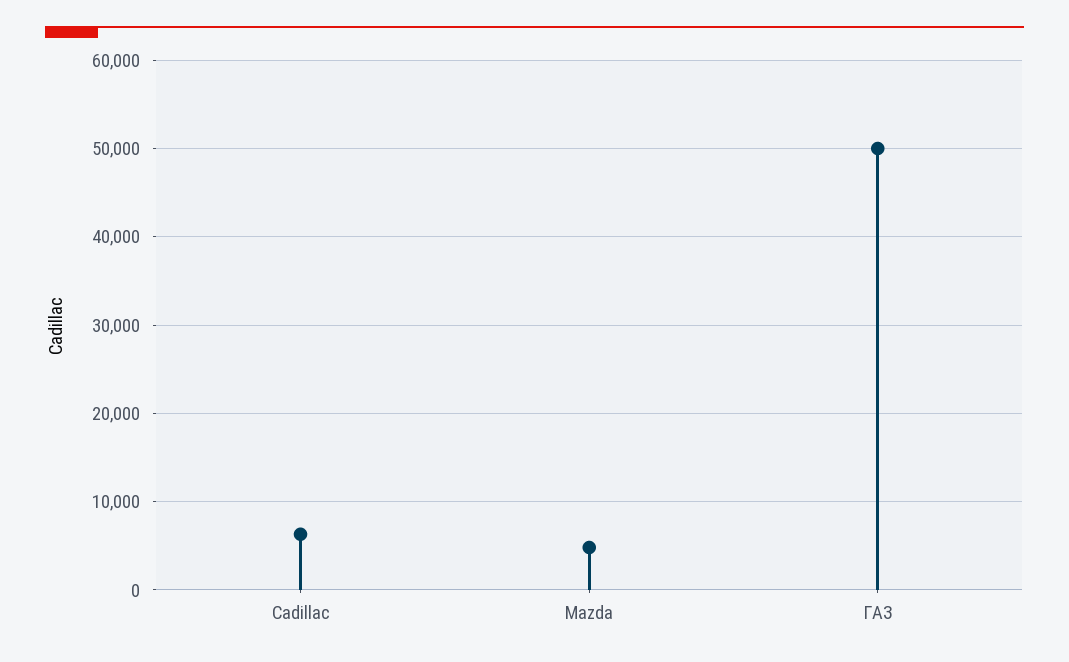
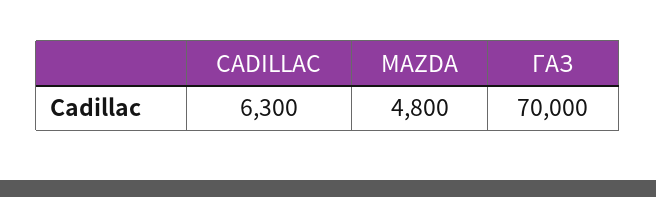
ГАЗ: 50000 -> 70000

